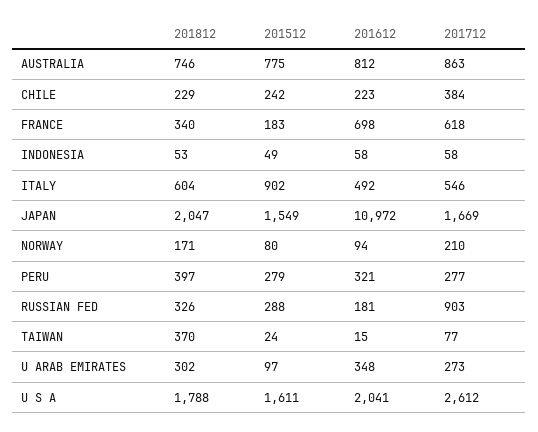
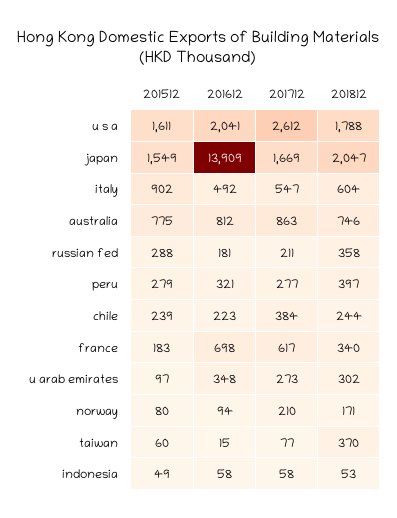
201812, CHILE: 229 -> 244
201512, CHILE: 242 -> 239
201712, FRANCE: 618 -> 617
201712, ITALY: 546 -> 547
201612, JAPAN: 10972 -> 13909
201812, RUSSIAN FED: 326 -> 358
201712, RUSSIAN FED: 903 -> 211
201512, TAIWAN: 24 -> 60

